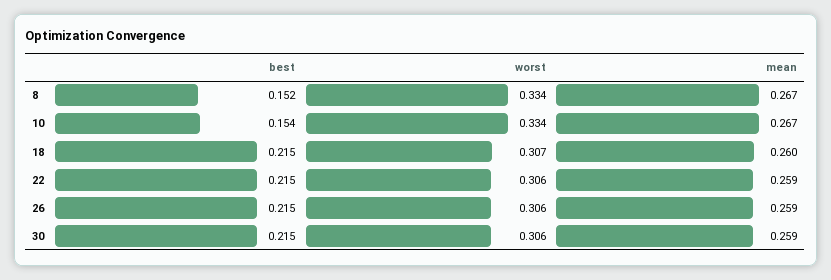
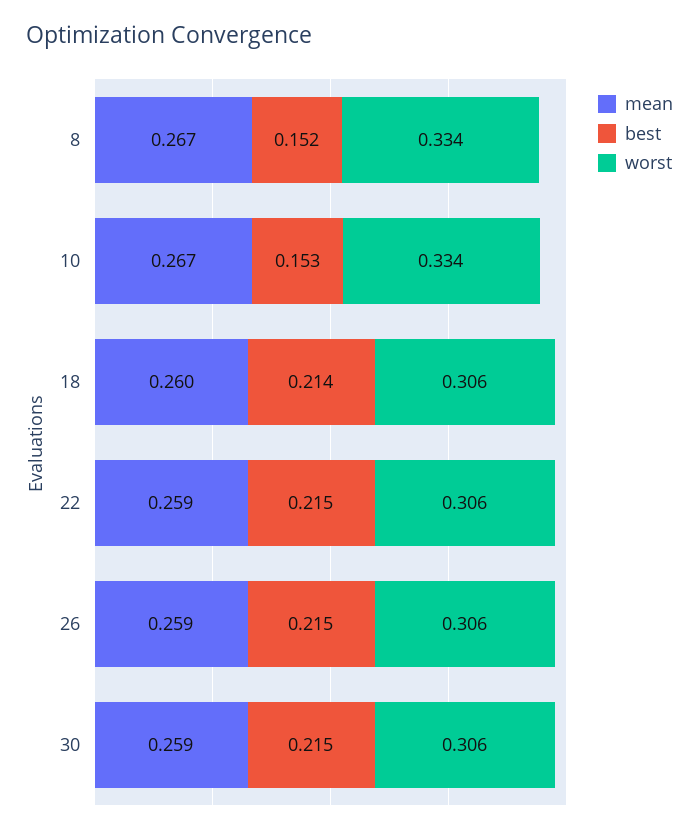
best, 10: 0.154 -> 0.153
best, 18: 0.215 -> 0.214
worst, 18: 0.307 -> 0.306

